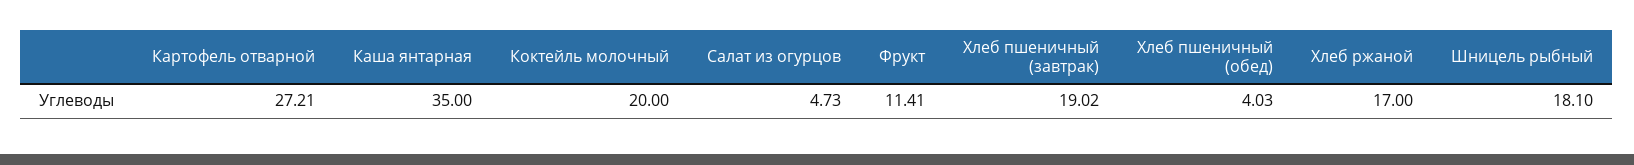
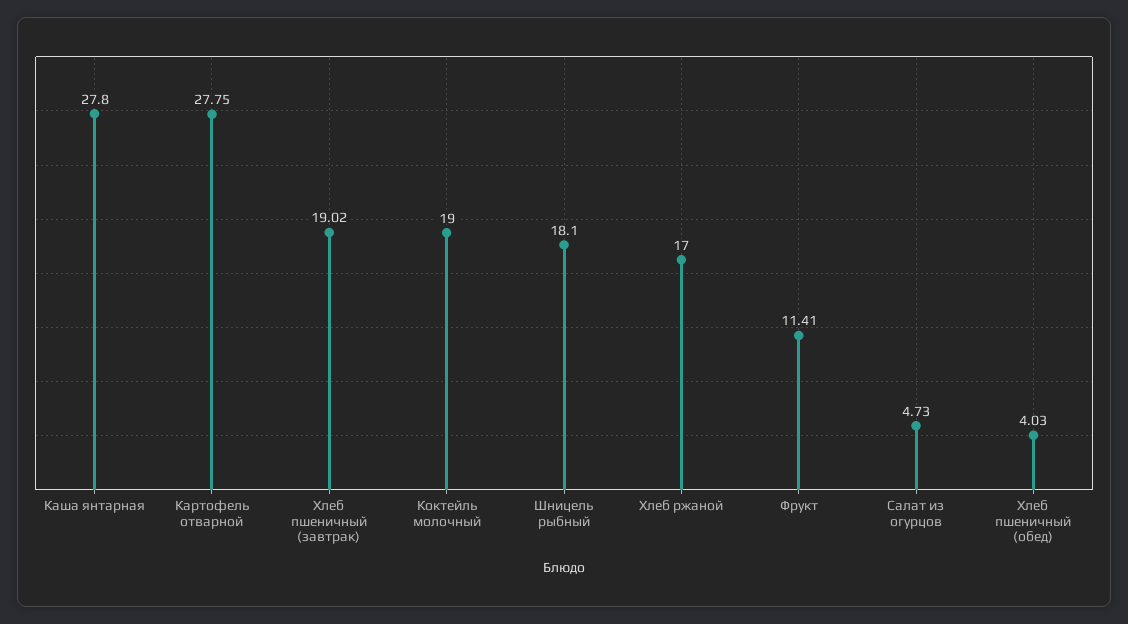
Картофель отварной: 27.21 -> 27.75
Каша янтарная: 35 -> 27.8
Коктейль молочный: 20 -> 19

